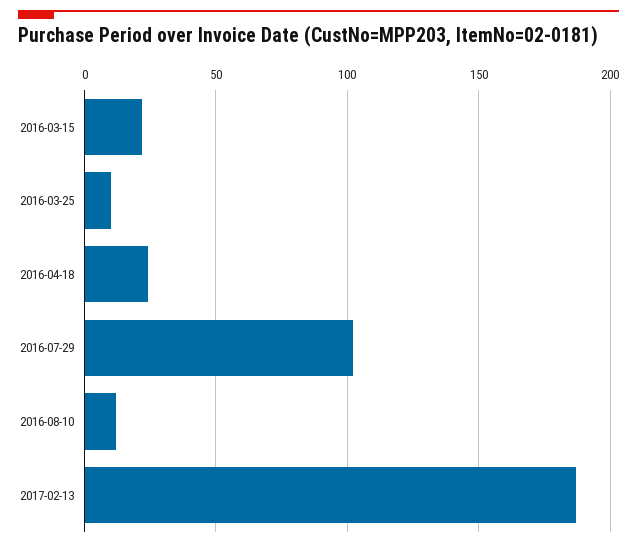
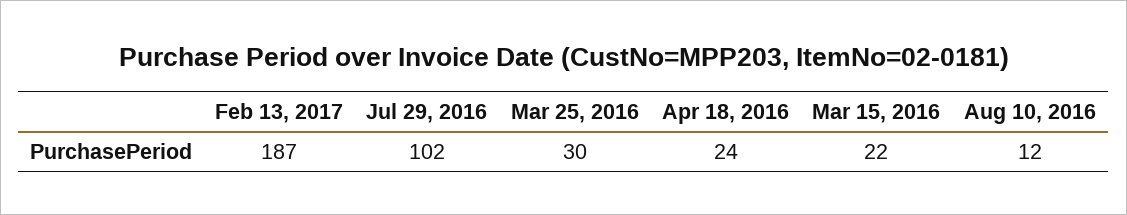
2016-03-25: 10 -> 30

